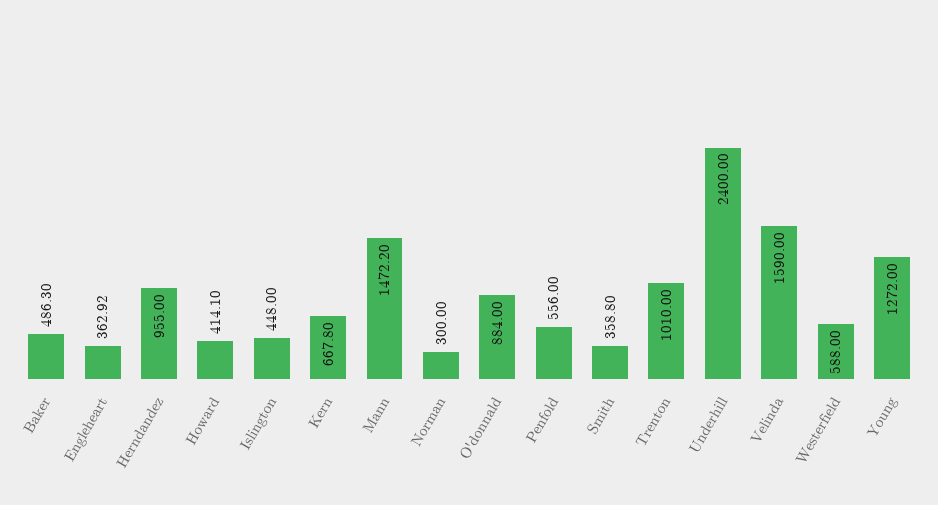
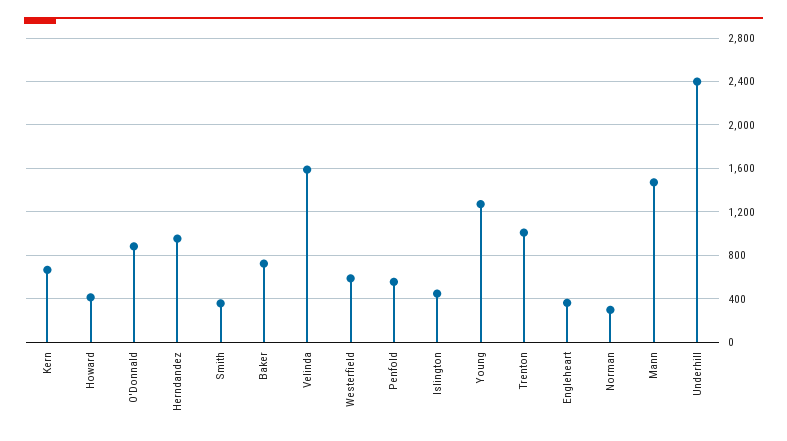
Baker: 486.3 -> 700

